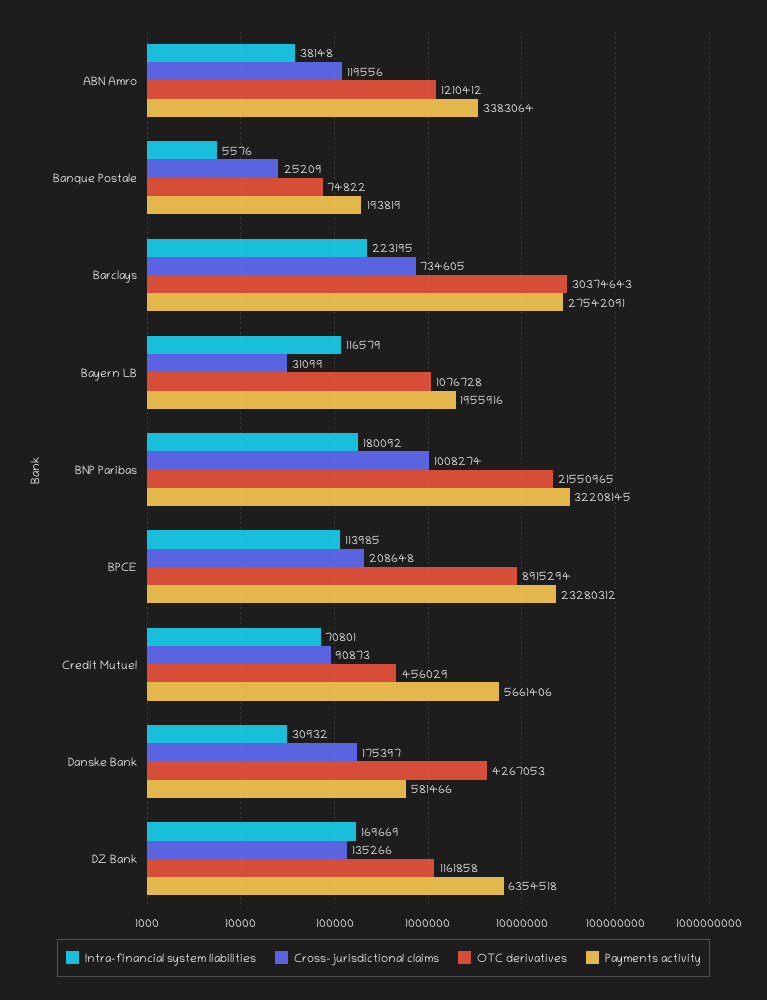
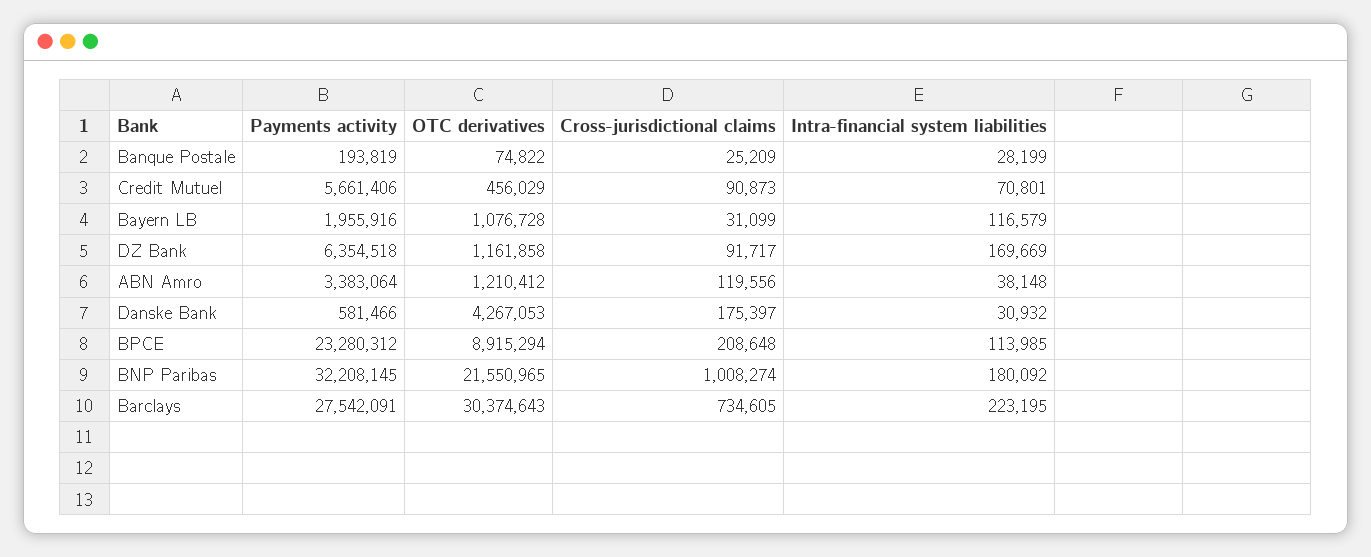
Intra-financial system liabilities, Banque Postale: 5576 -> 28199
Cross-jurisdictional claims, DZ Bank: 135266 -> 91717

